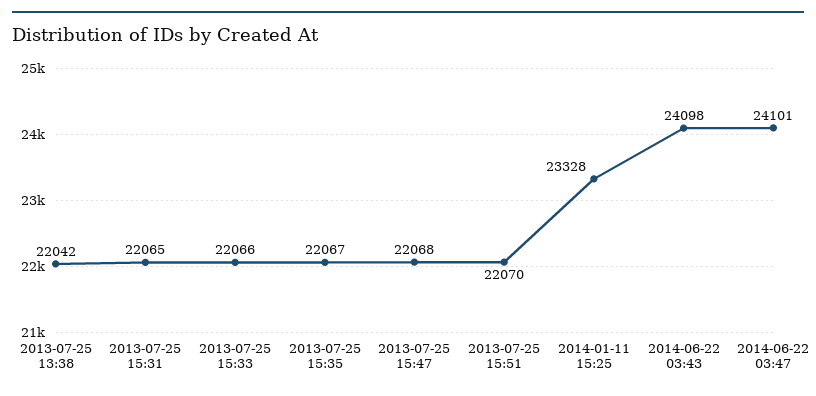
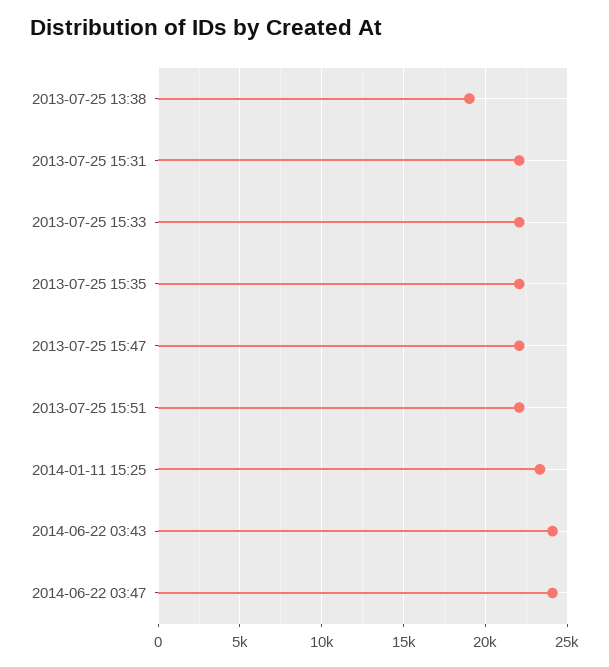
2013-07-25 13:38: 22042 -> 19000

